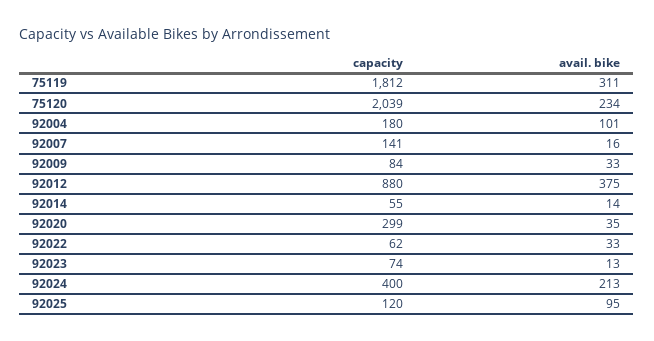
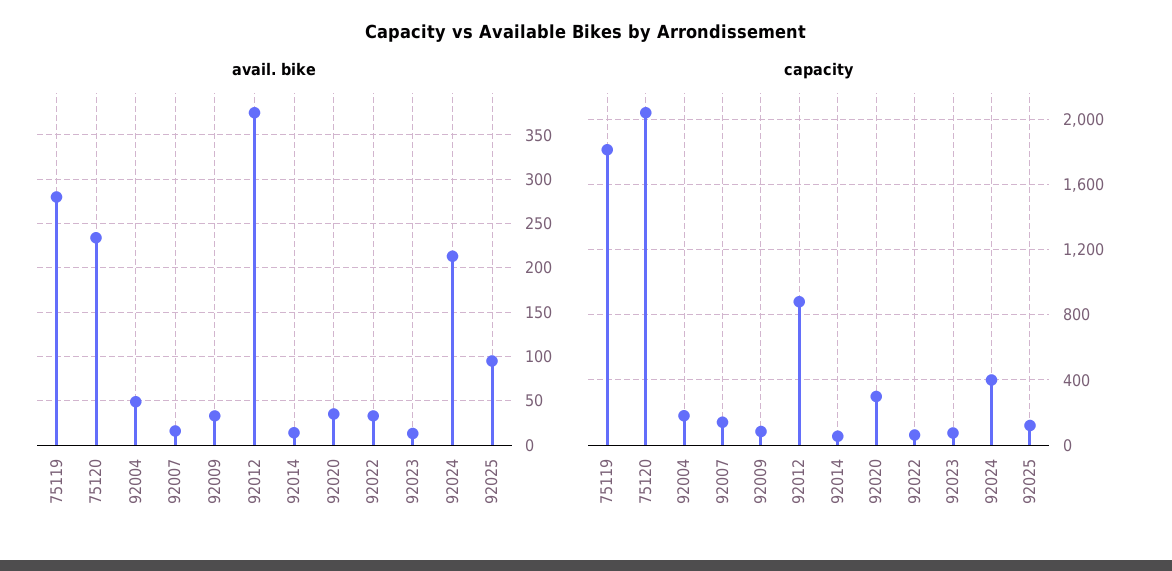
avail. bike, 75119: 311 -> 280
avail. bike, 92004: 101 -> 50

